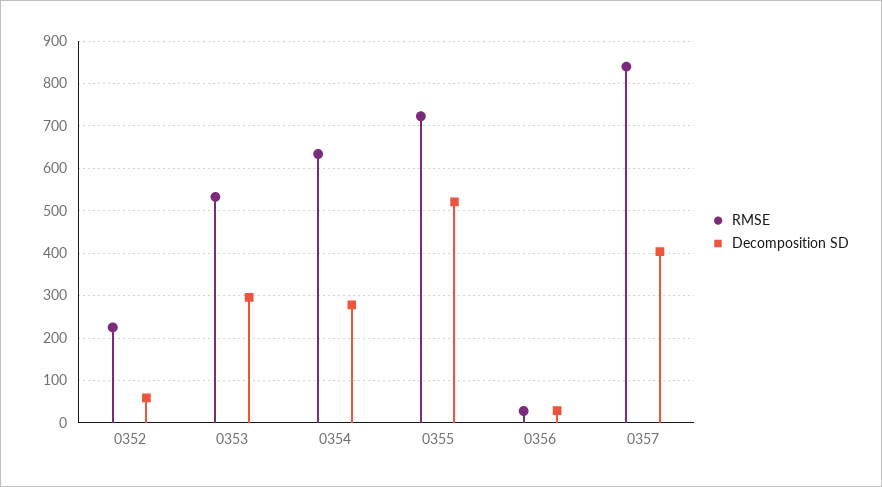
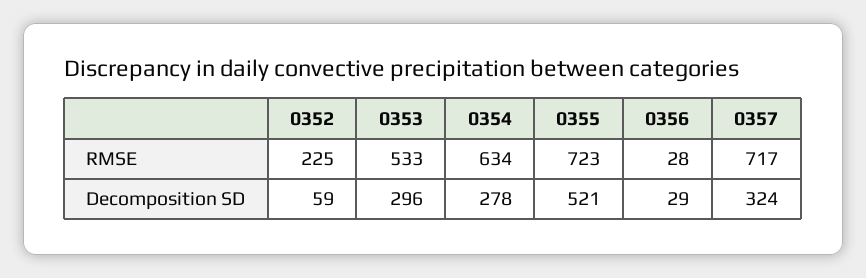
RMSE, 0357: 840 -> 717
Decomposition SD, 0357: 400 -> 324

